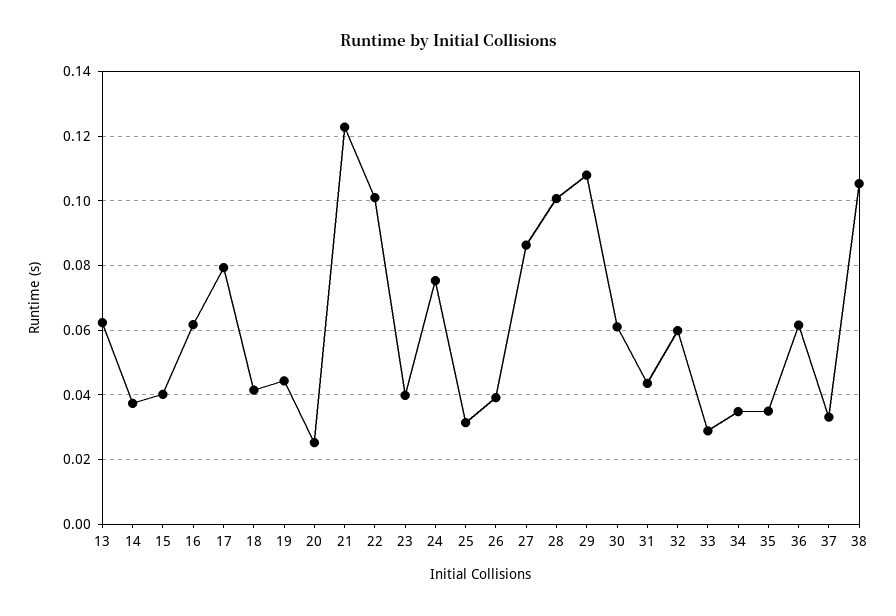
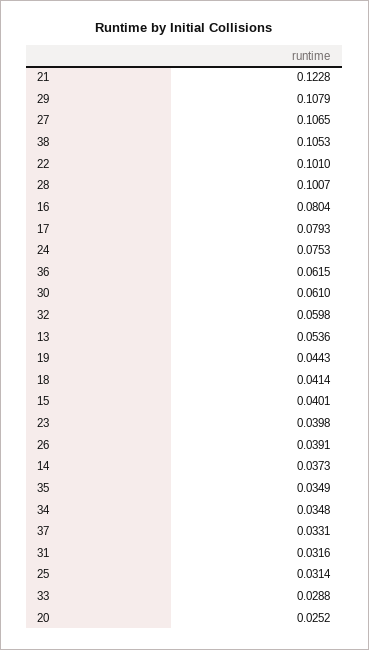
13: 0.062 -> 0.0536
16: 0.062 -> 0.0804
27: 0.086 -> 0.1065
31: 0.044 -> 0.0316

